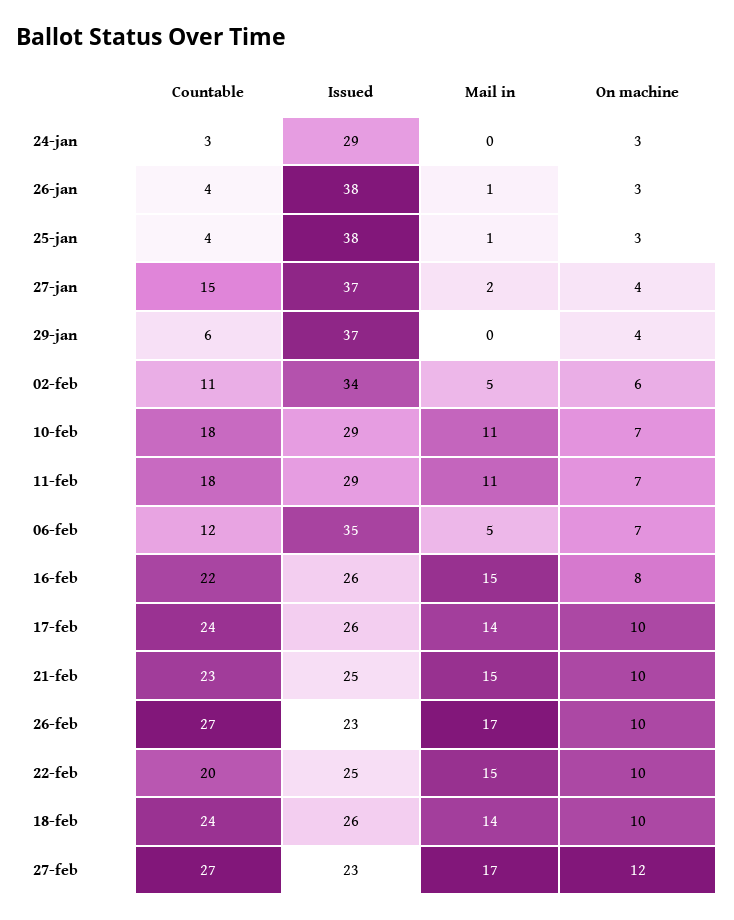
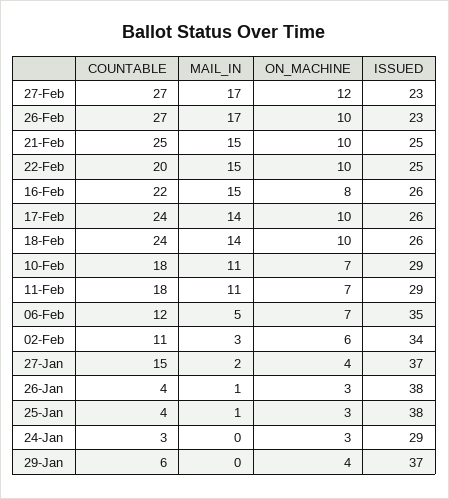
Mail in, 02-feb: 5 -> 3
Countable, 21-feb: 23 -> 25

